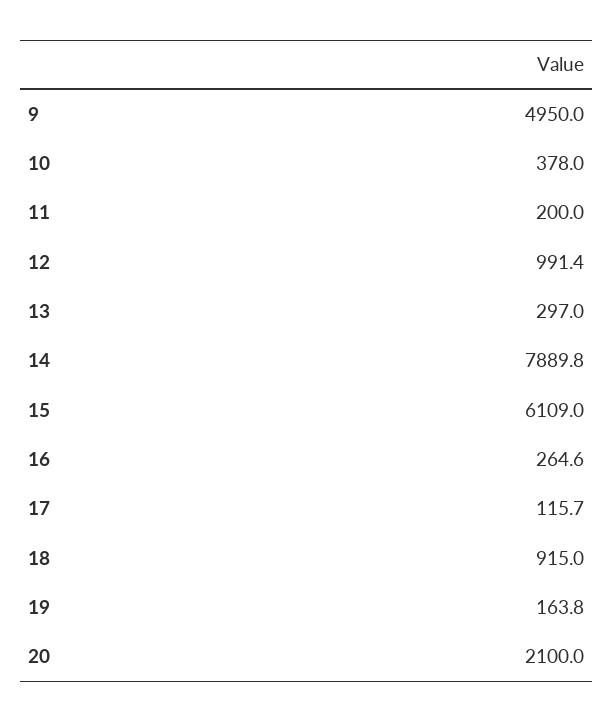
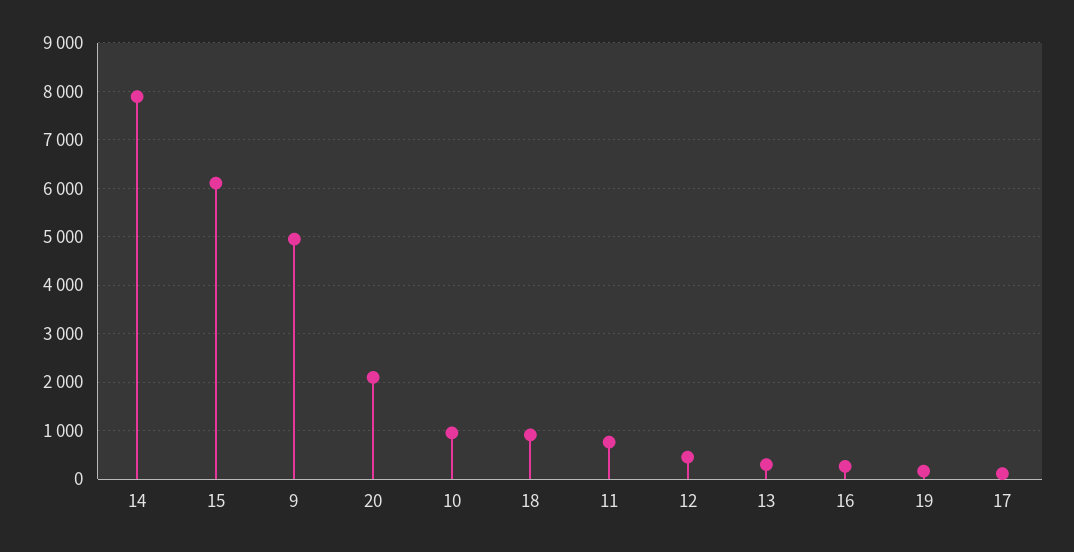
10: 378 -> 1000
11: 200 -> 800
12: 991.4 -> 400

